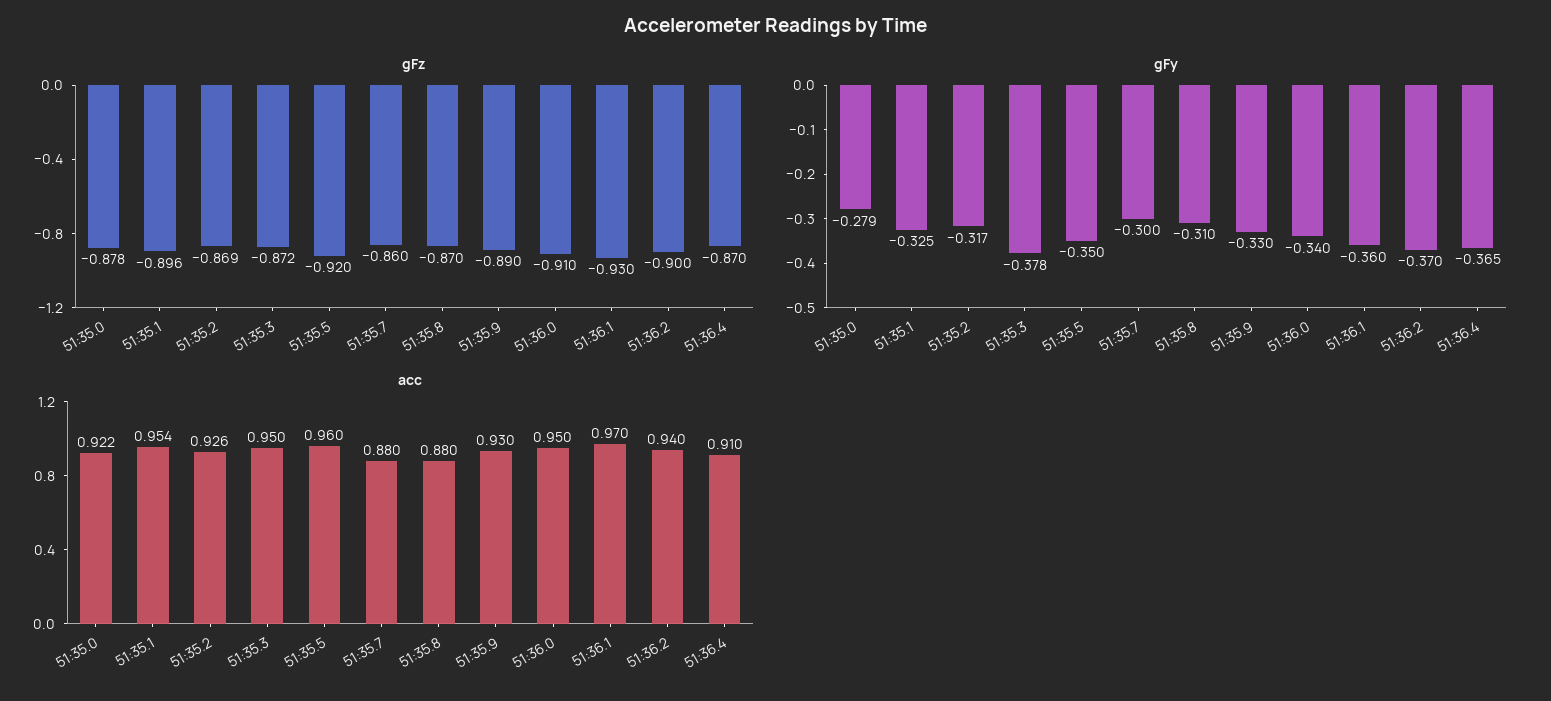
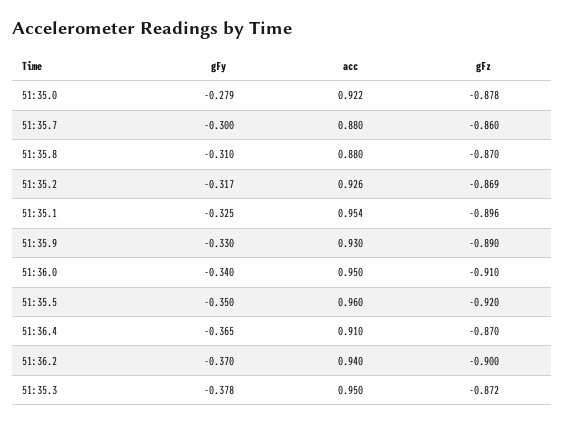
gFz, 51:36.1: -0.93 -> none
gFy, 51:36.1: -0.36 -> none
acc, 51:36.1: 0.97 -> none

